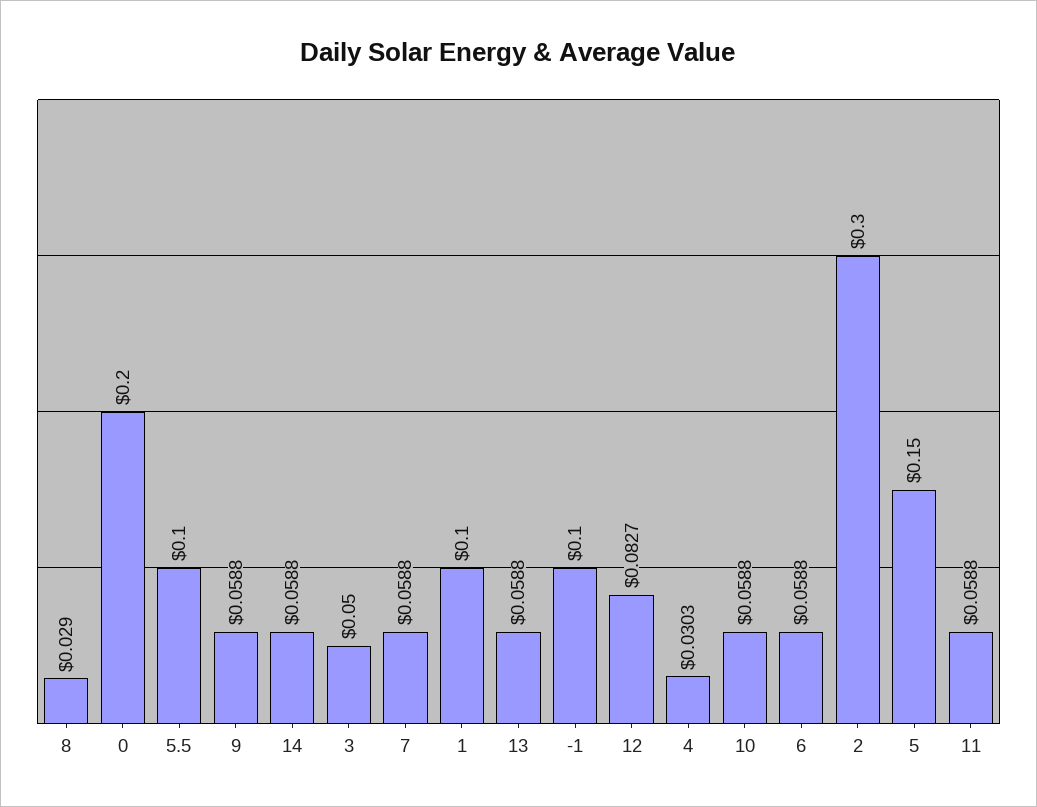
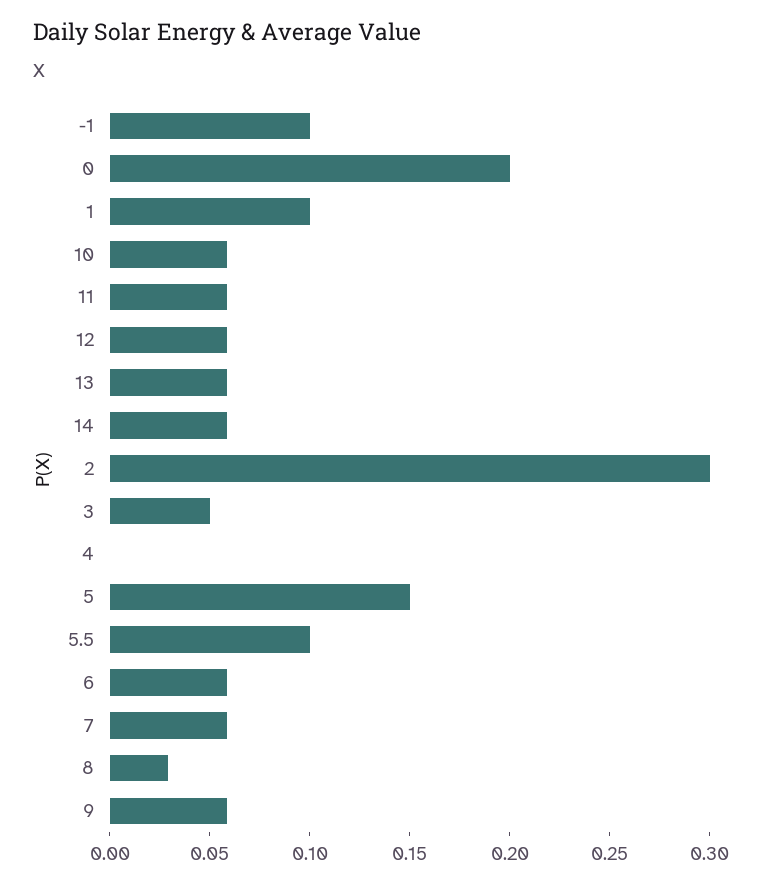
12: 0.0827 -> 0.06
4: 0.0303 -> 0

